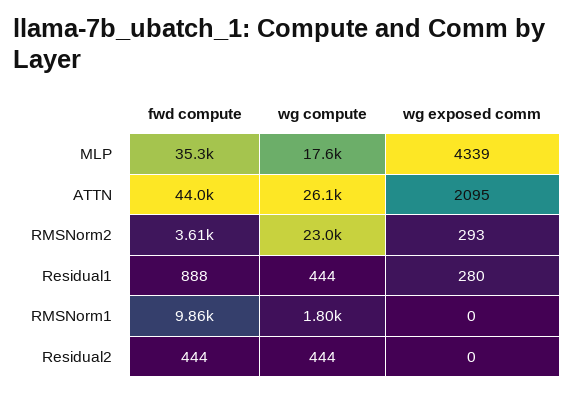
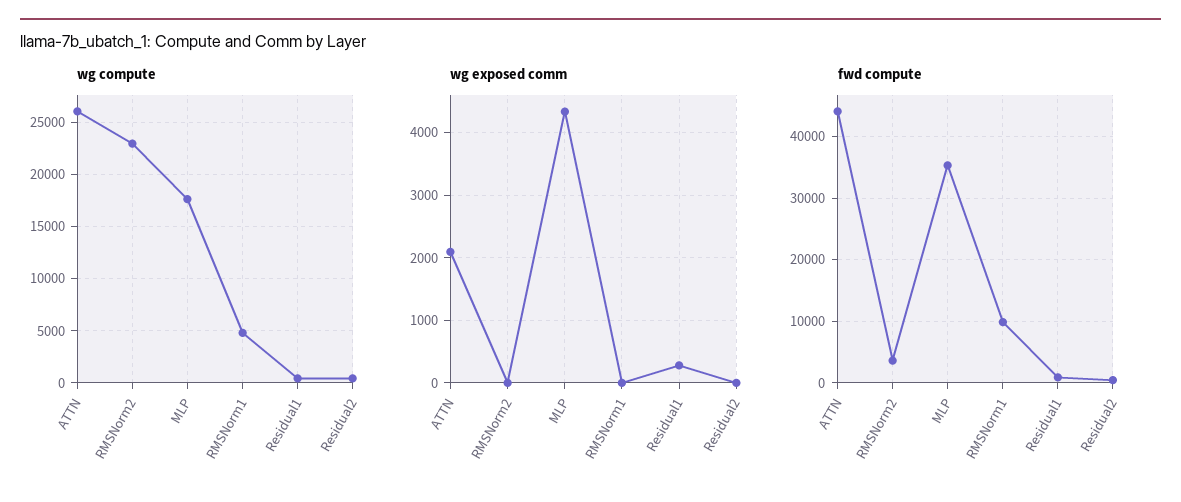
wg exposed comm, RMSNorm2: 293 -> 0
wg compute, RMSNorm1: 1800 -> 5000

